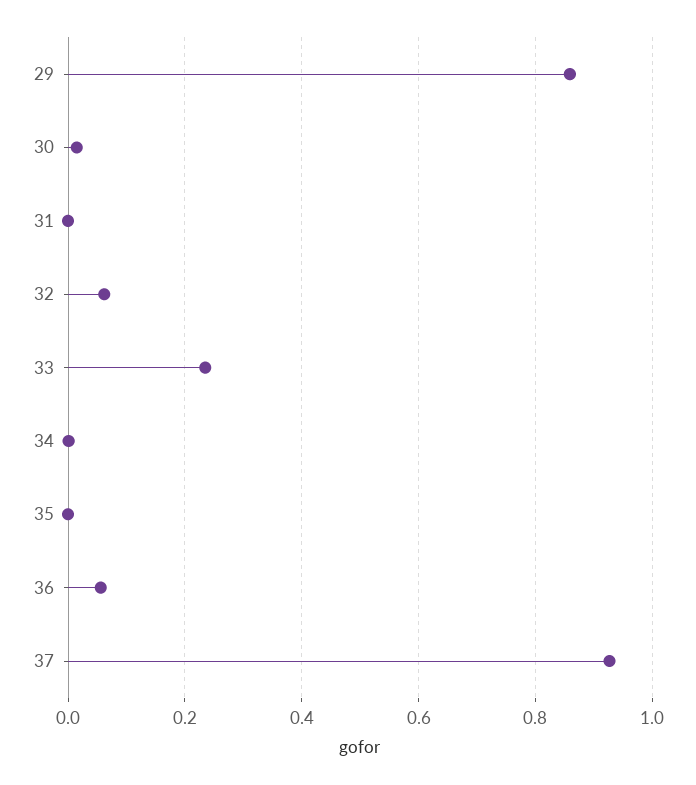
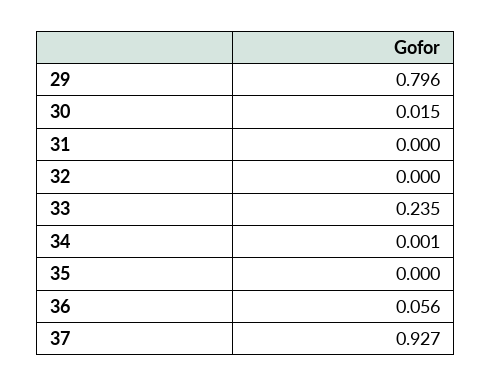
29: 0.86 -> 0.796
32: 0.06 -> 0

